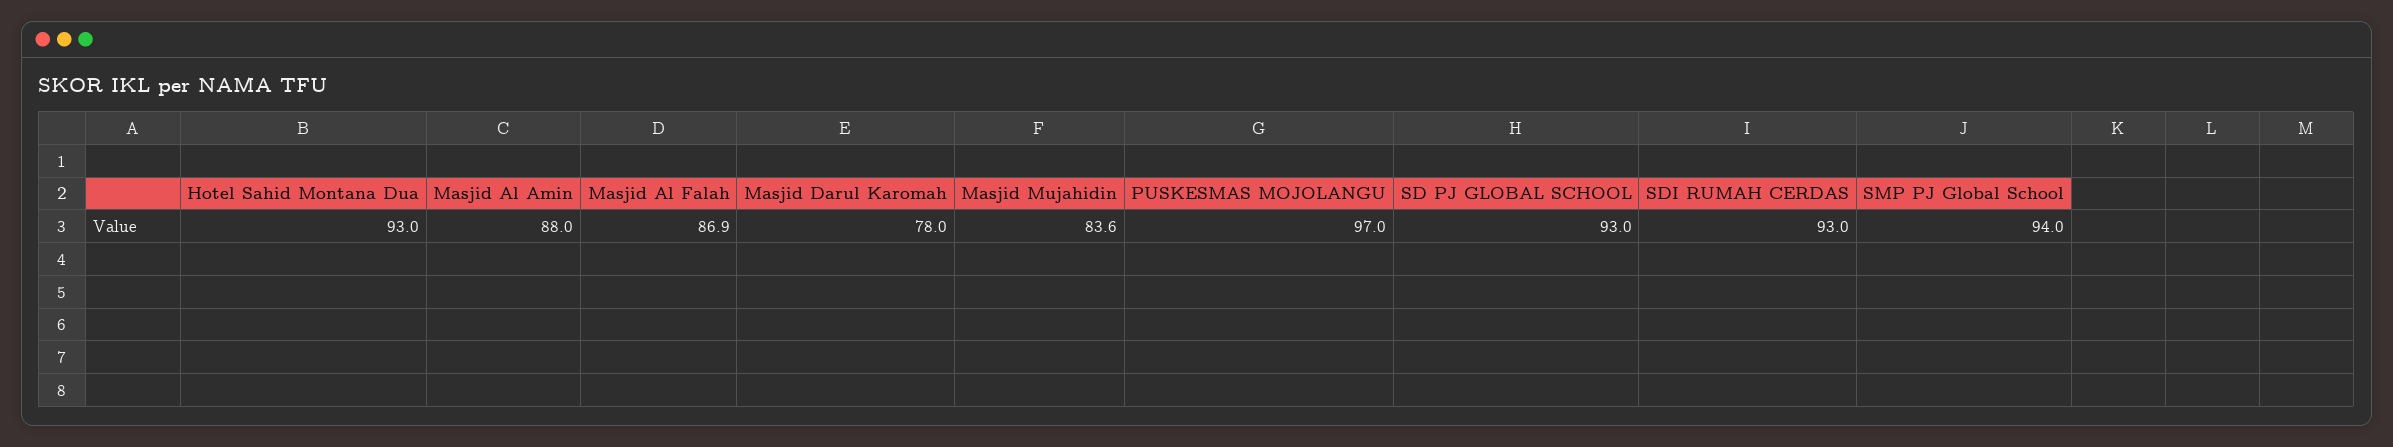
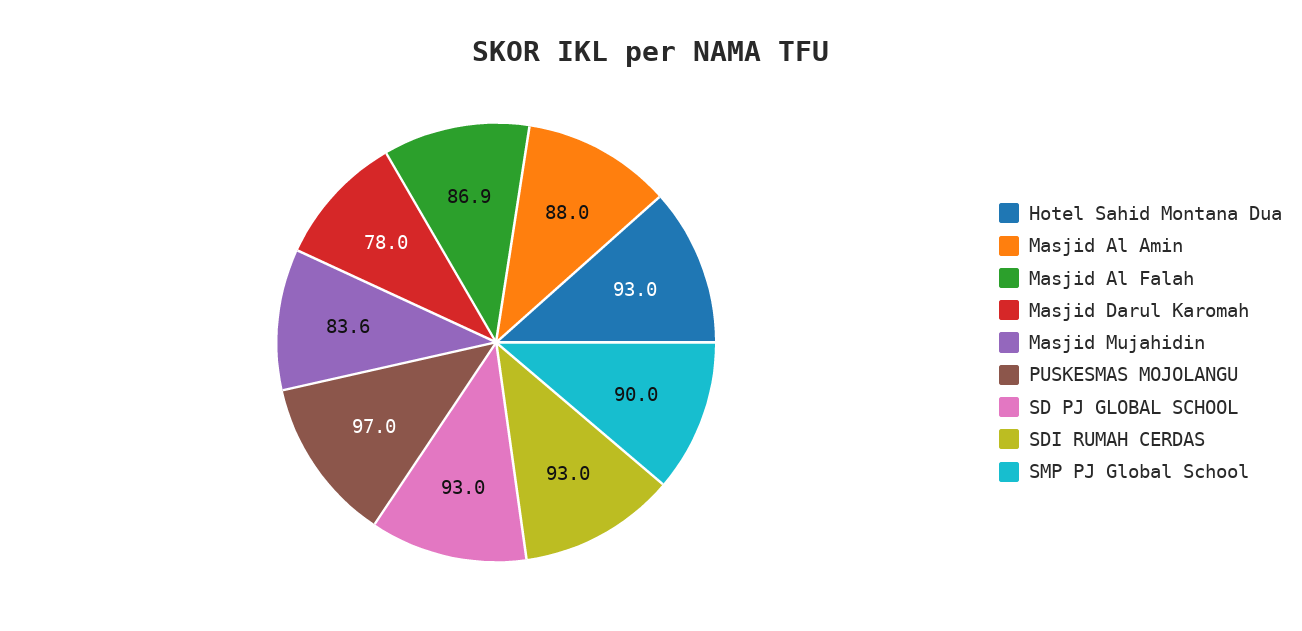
SMP PJ Global School: 94 -> 90

